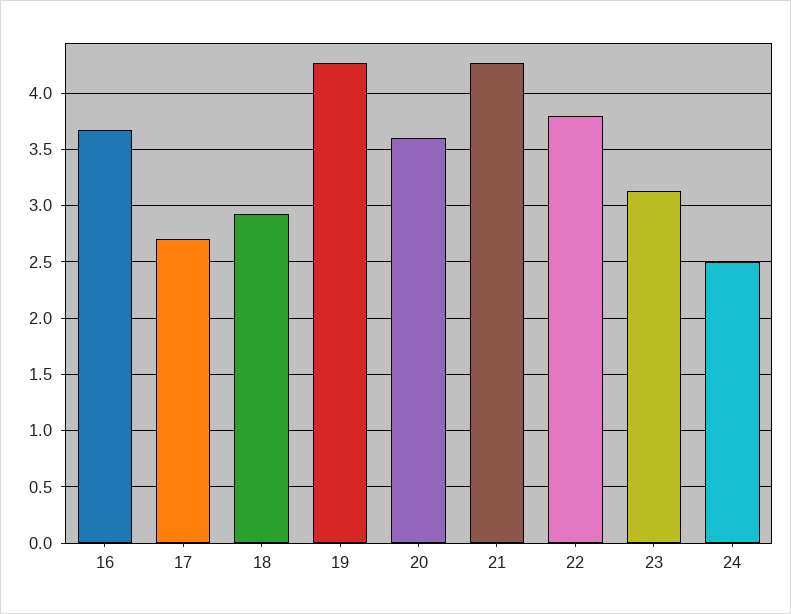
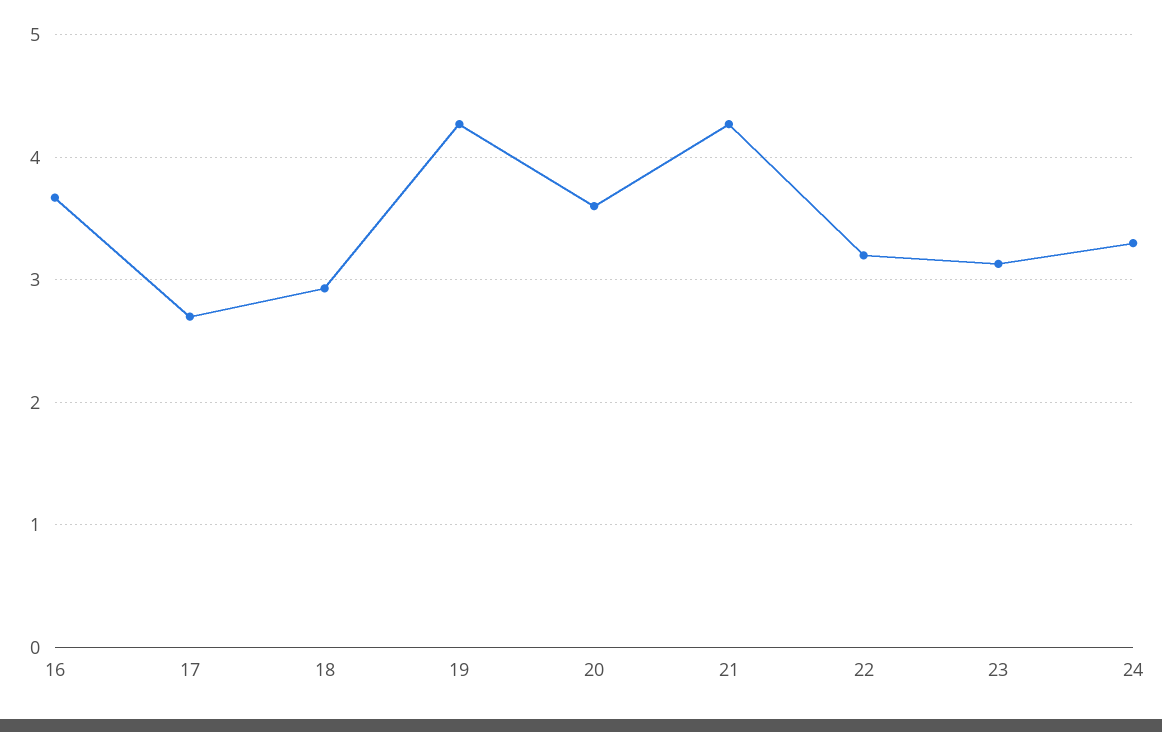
22: 3.8 -> 3.2
24: 2.5 -> 3.3

